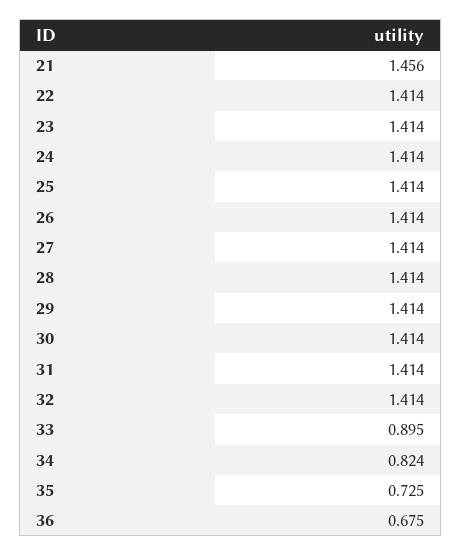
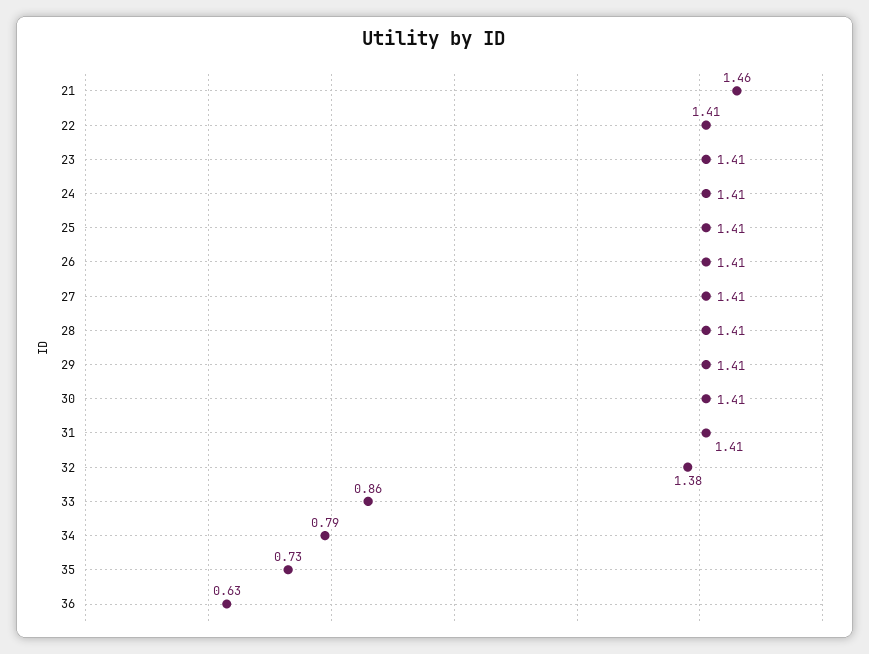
32: 1.414 -> 1.38
33: 0.895 -> 0.86
34: 0.824 -> 0.79
36: 0.675 -> 0.63

